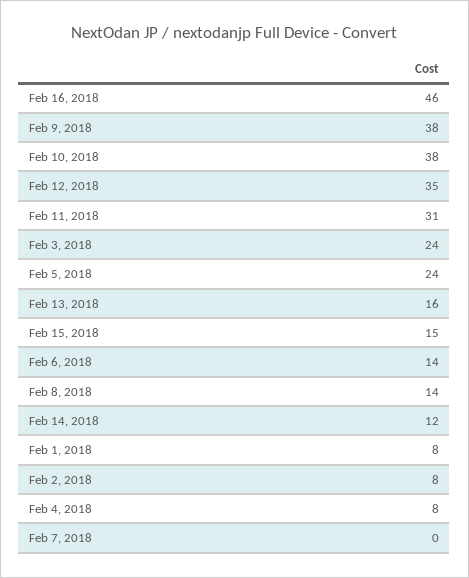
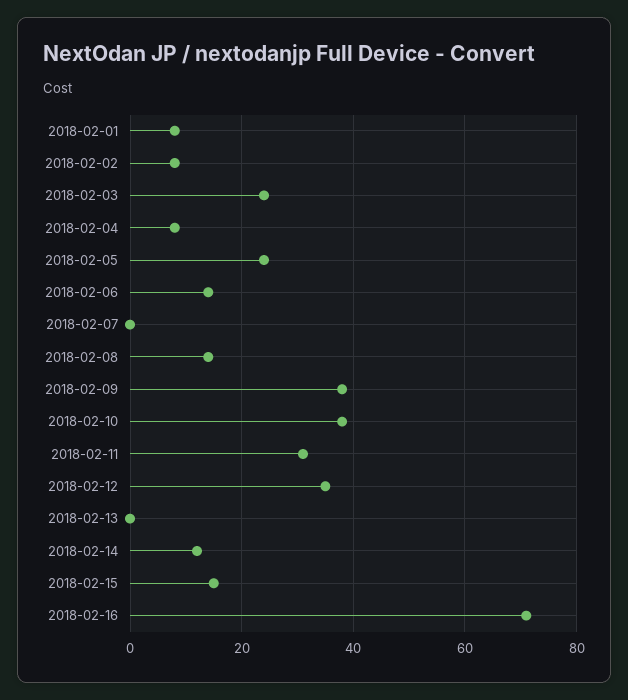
Feb 16, 2018: 46 -> 70
Feb 13, 2018: 16 -> 0

